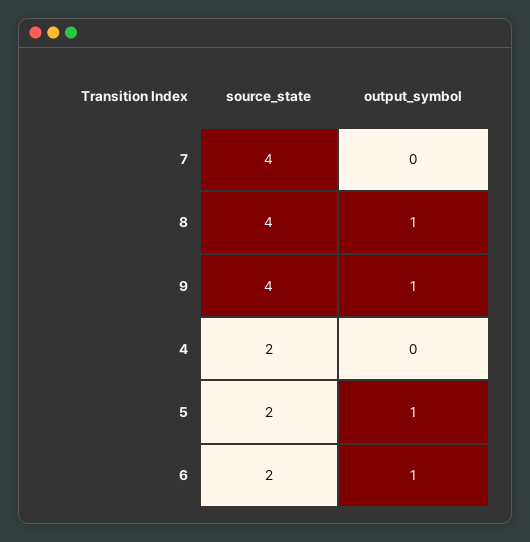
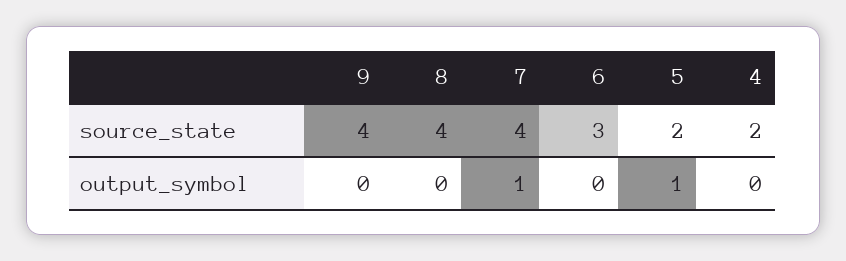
output_symbol, 7: 0 -> 1
output_symbol, 8: 1 -> 0
output_symbol, 9: 1 -> 0
source_state, 6: 2 -> 3
output_symbol, 6: 1 -> 0

